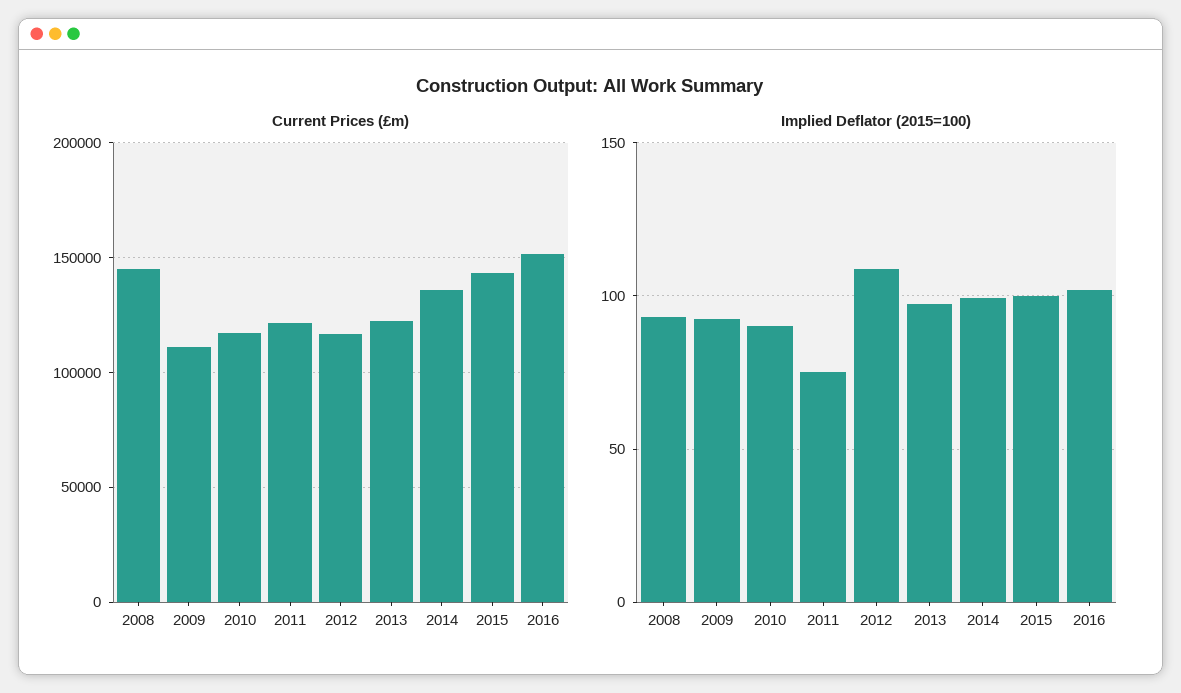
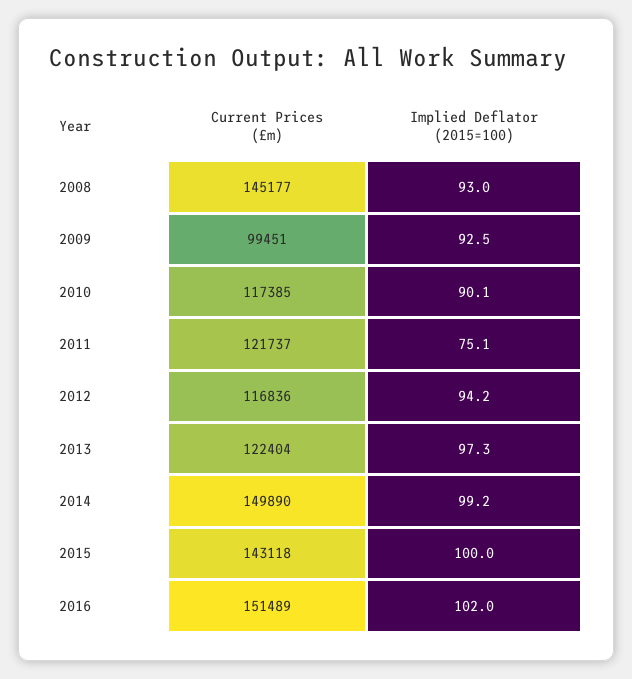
Current Prices (£m), 2009: 110000 -> 99451
Current Prices (£m), 2014: 135000 -> 149890
Implied Deflator (2015=100), 2012: 110 -> 94.2

